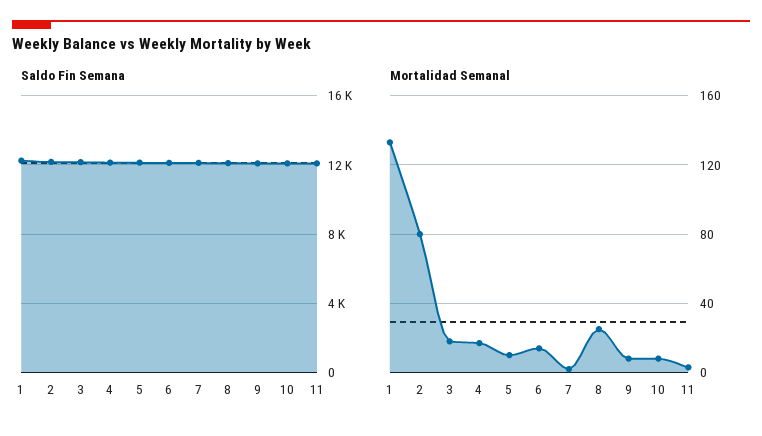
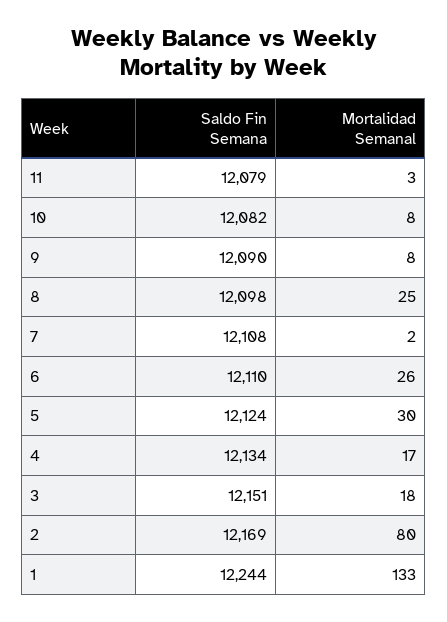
Mortalidad Semanal, 5: 10 -> 30
Mortalidad Semanal, 6: 15 -> 26

